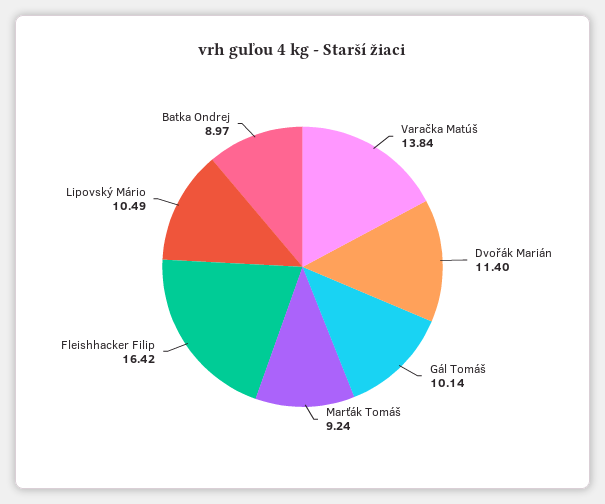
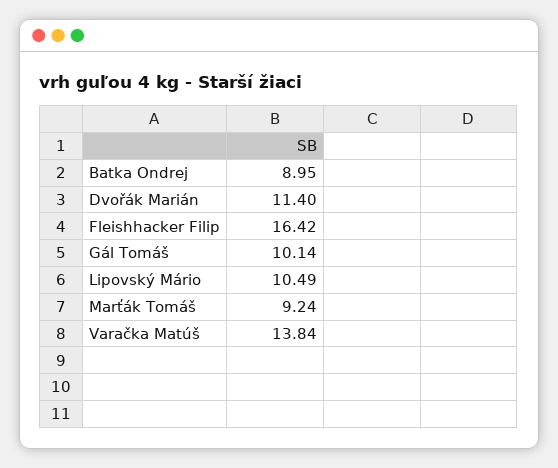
Batka Ondrej: 8.97 -> 8.95

